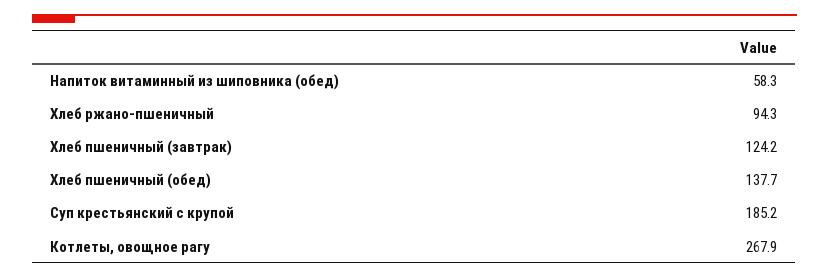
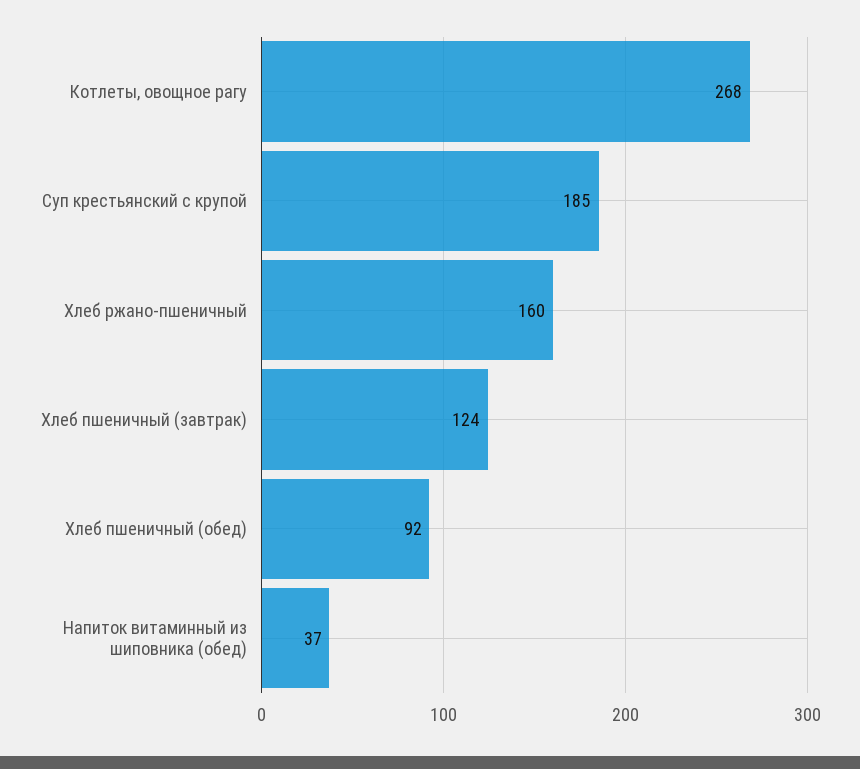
Напиток витаминный из шиповника (обед): 58.3 -> 37
Хлеб ржано-пшеничный: 94.3 -> 160
Хлеб пшеничный (обед): 137.7 -> 92

